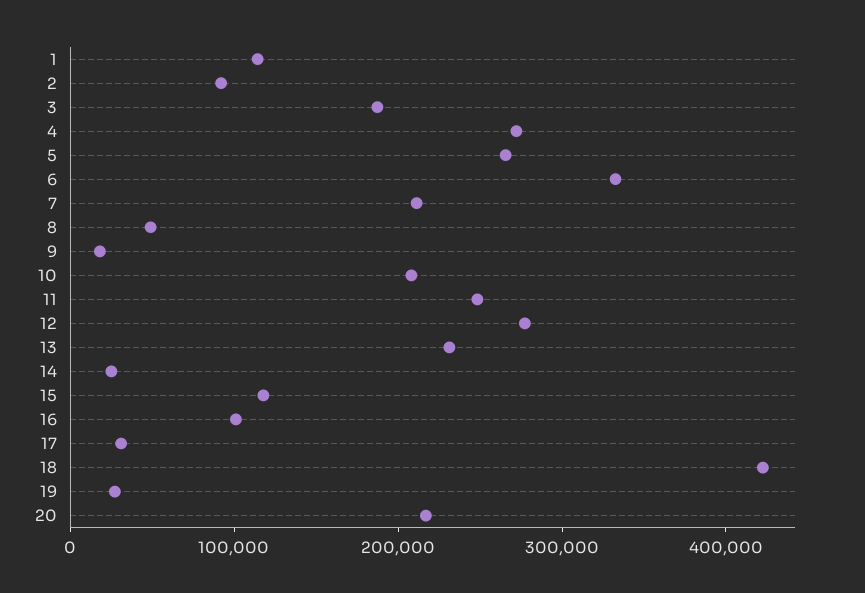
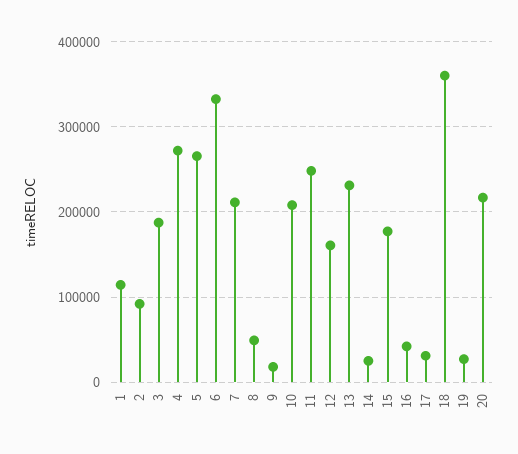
12: 280000 -> 160000
15: 120000 -> 180000
16: 100000 -> 40000
18: 420000 -> 360000

